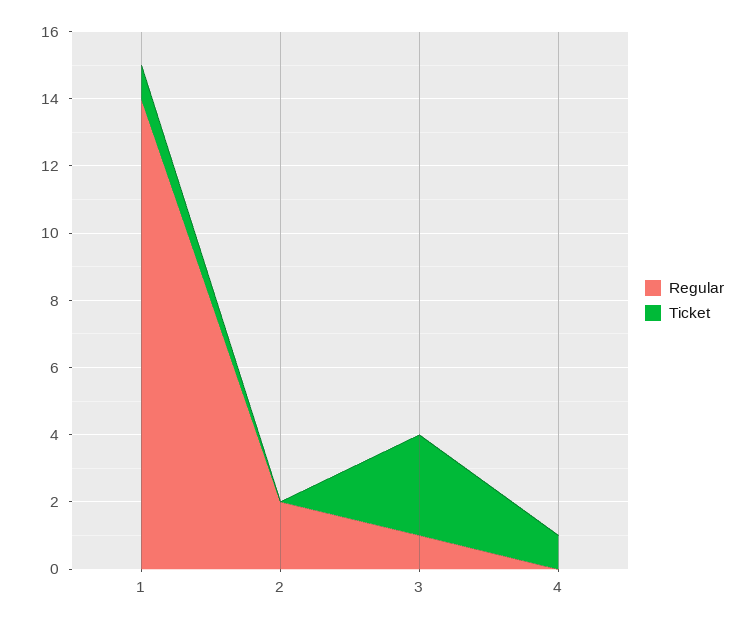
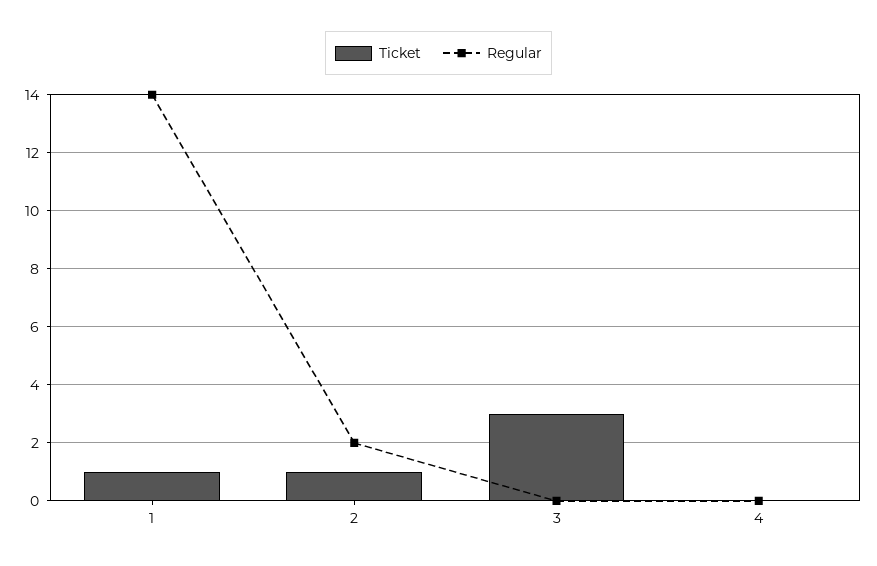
Ticket, 2: 0 -> 1
Regular, 3: 1 -> 0
Ticket, 4: 1 -> 0

